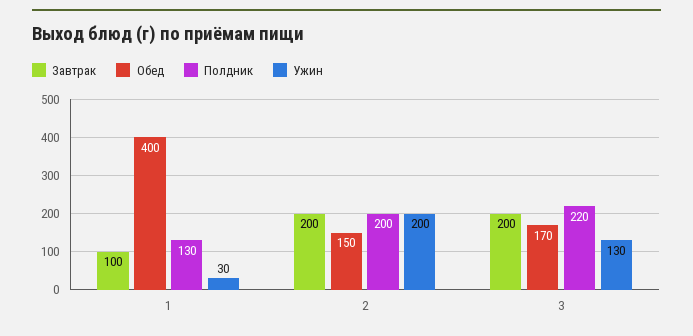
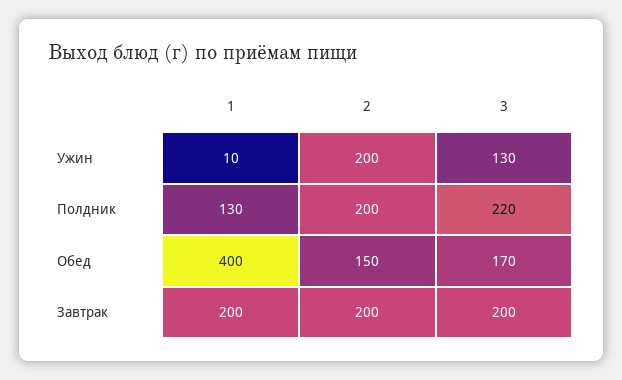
Завтрак, 1: 100 -> 200
Ужин, 1: 30 -> 10

